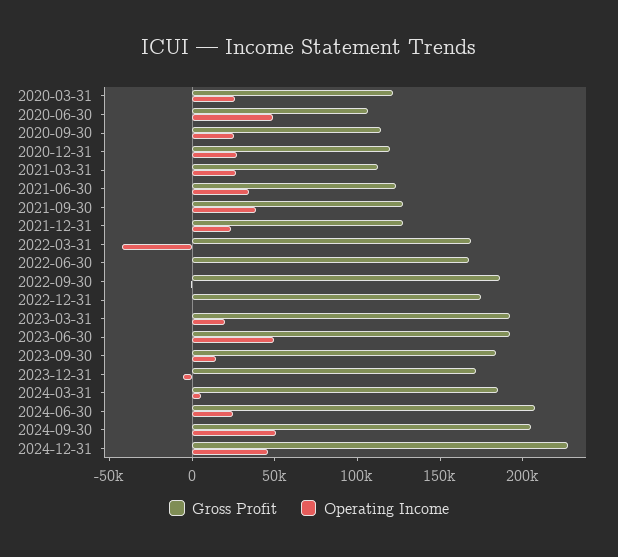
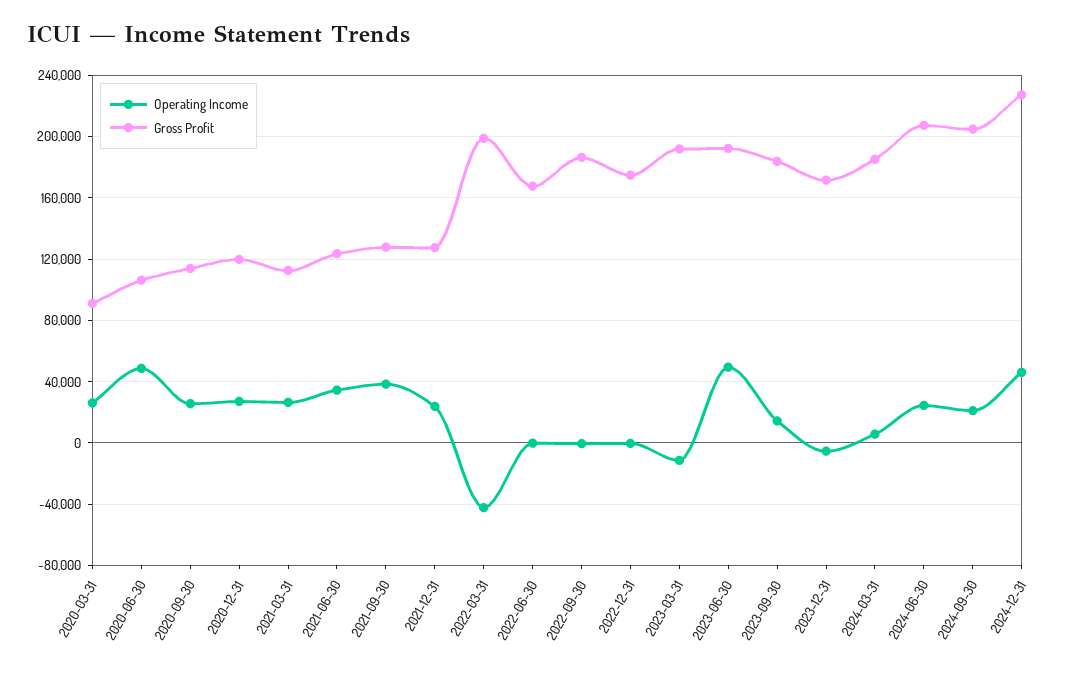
Gross Profit, 2020-03-31: 120000 -> 90000
Gross Profit, 2022-03-31: 170000 -> 200000
Operating Income, 2023-03-31: 20000 -> -10000
Operating Income, 2024-09-30: 50000 -> 20000

